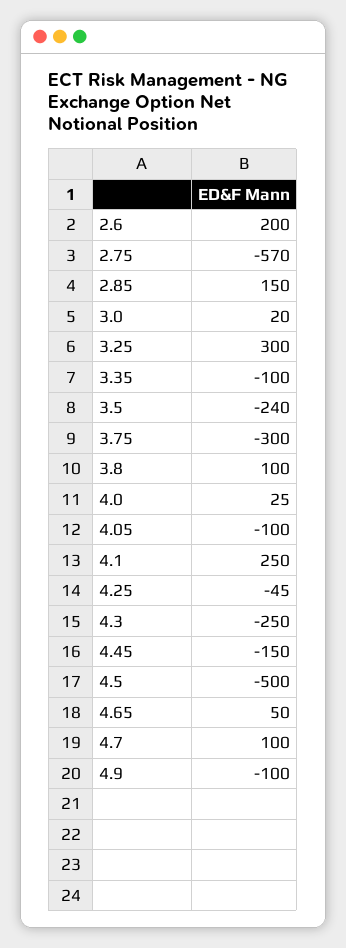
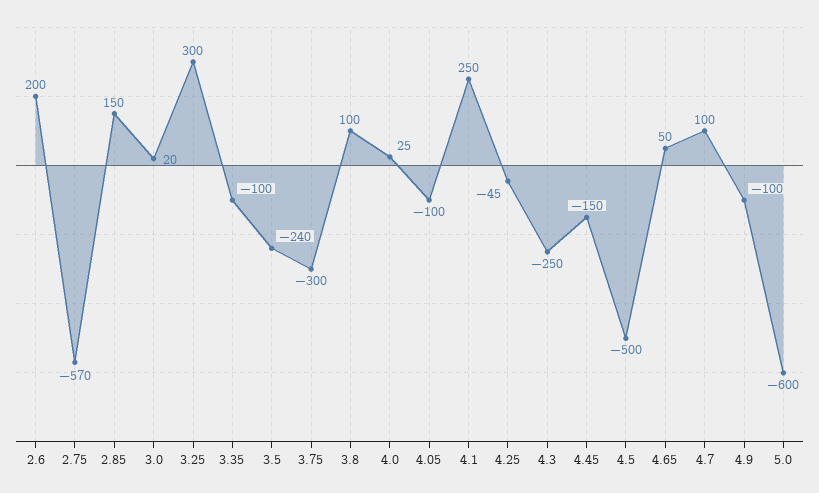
5.0: none -> -600

